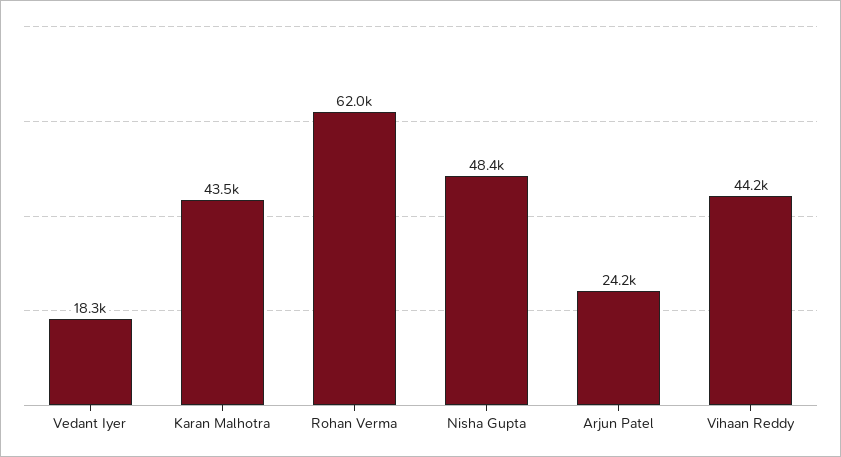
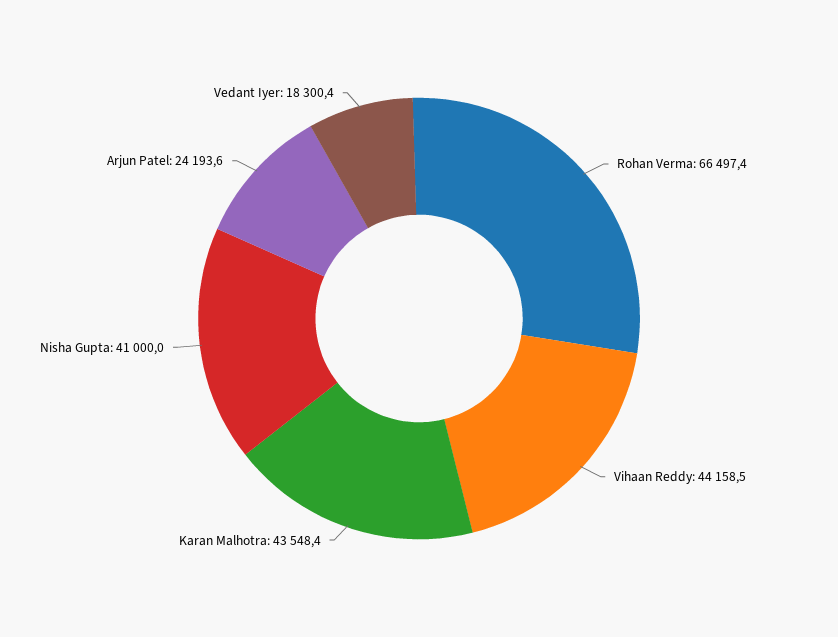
Rohan Verma: 62000 -> 66497.4
Nisha Gupta: 48400 -> 41000

